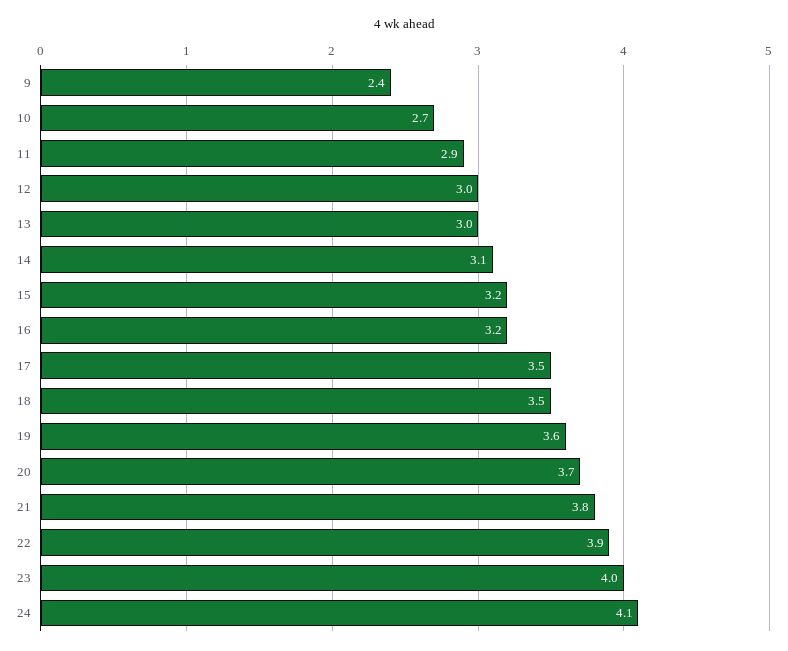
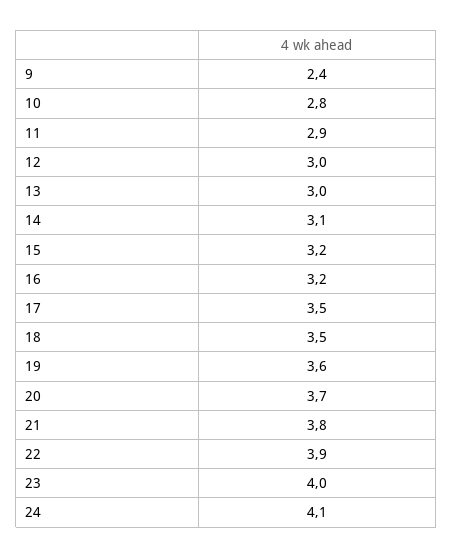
10: 2.7 -> 2.8

